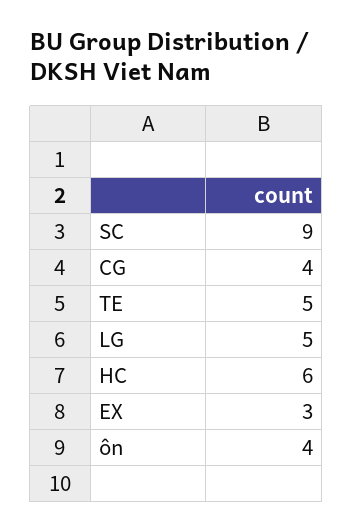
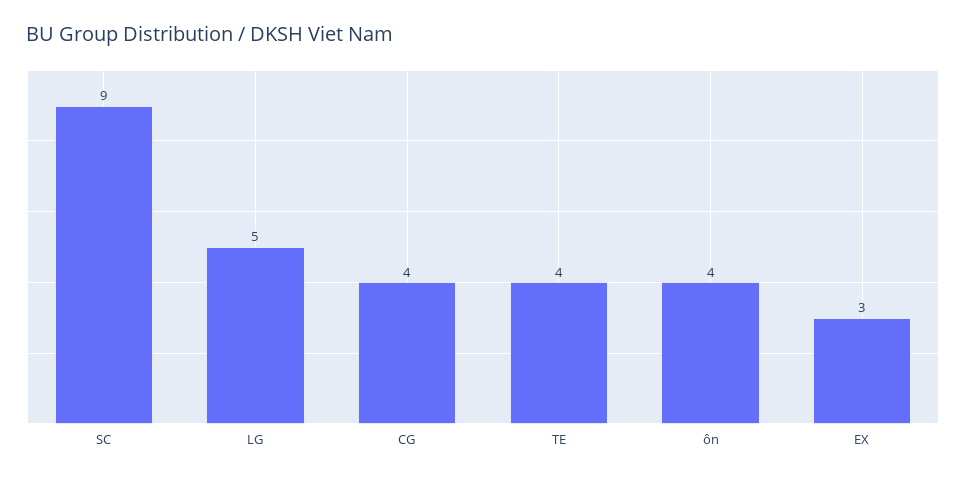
TE: 5 -> 4
HC: 6 -> none

